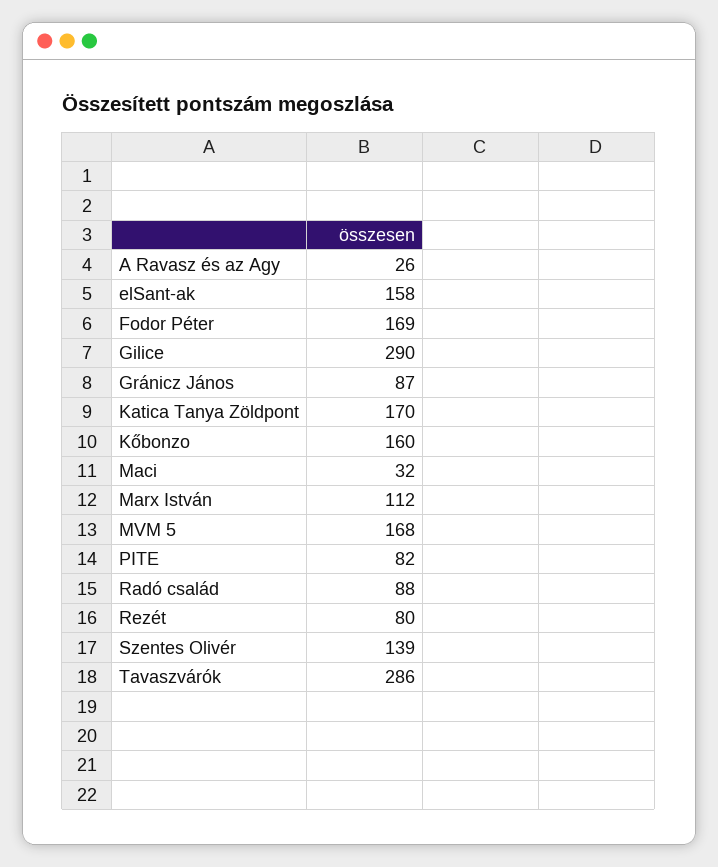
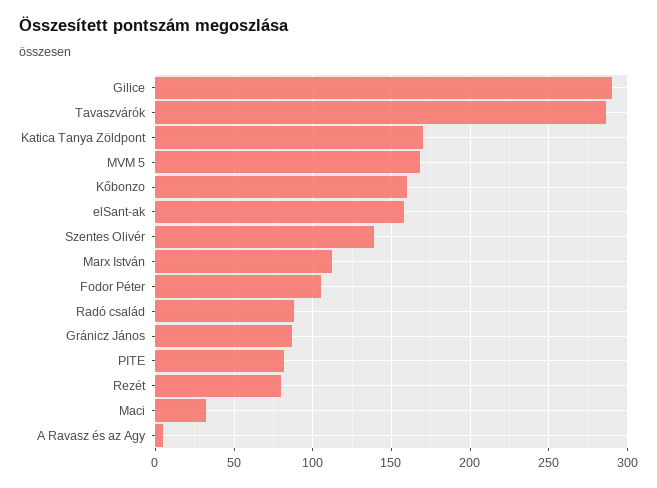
A Ravasz és az Agy: 26 -> 5
Fodor Péter: 169 -> 105

